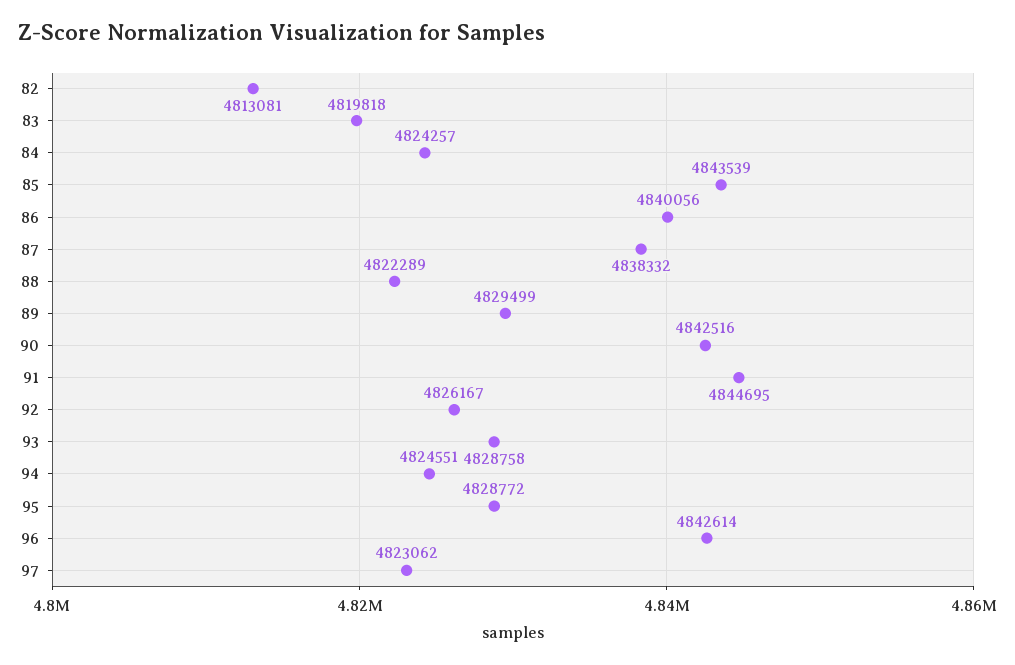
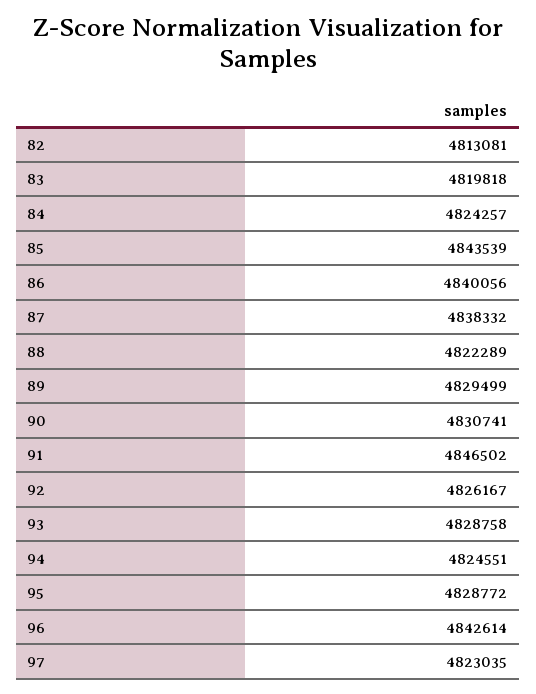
90: 4842516 -> 4830741
91: 4844695 -> 4846502
97: 4823062 -> 4823035

